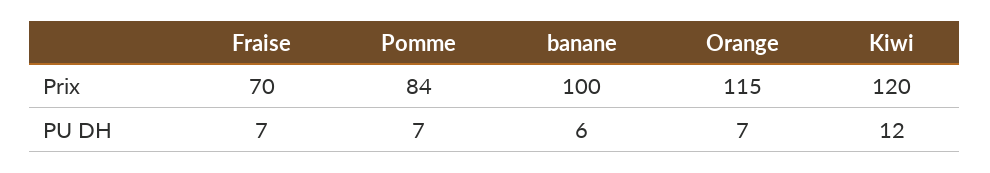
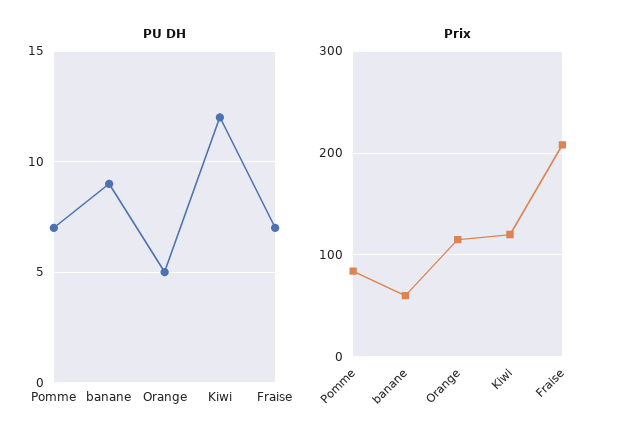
Prix, Fraise: 70 -> 210
Prix, banane: 100 -> 60
PU DH, banane: 6 -> 9
PU DH, Orange: 7 -> 5

